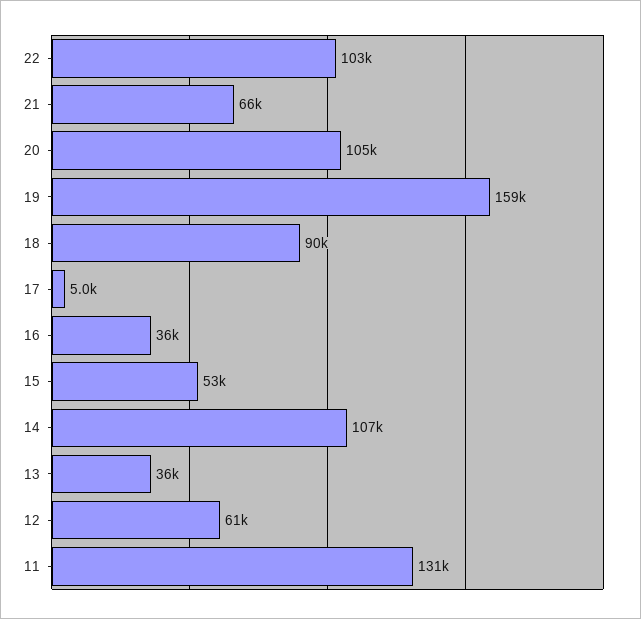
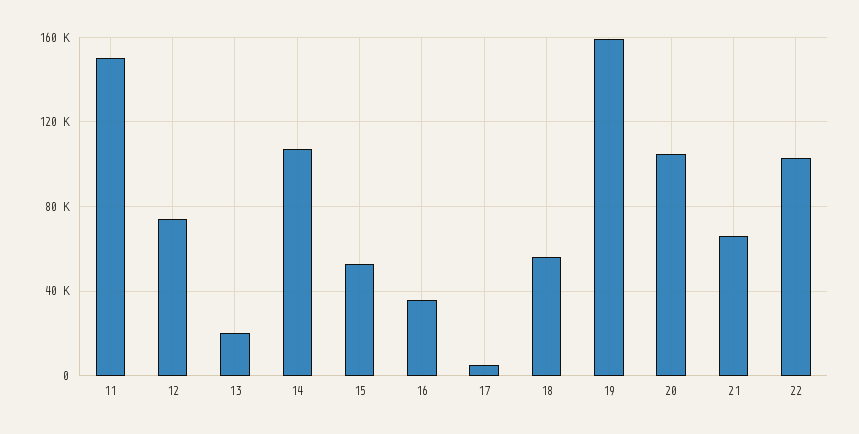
18: 90000 -> 55000
13: 36000 -> 20000
12: 61000 -> 75000
11: 131000 -> 150000

